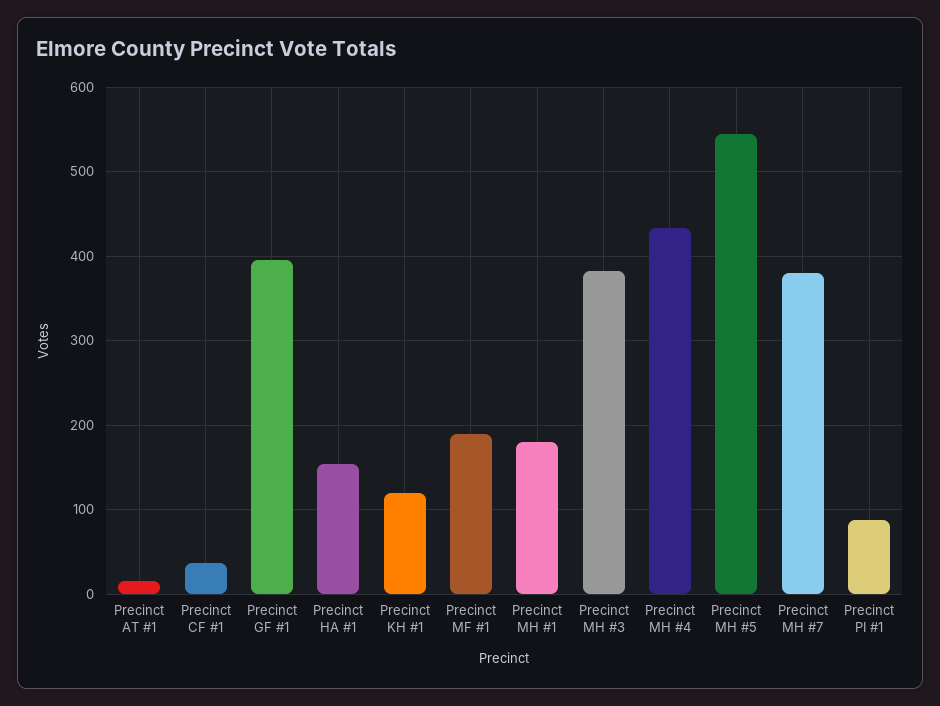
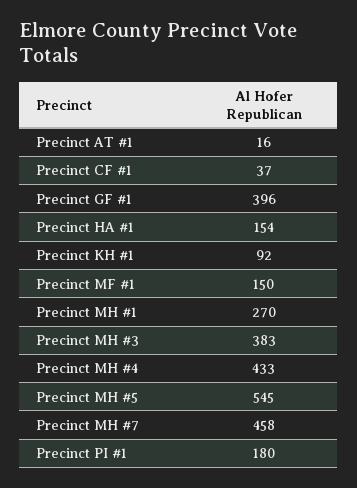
Precinct KH #1: 120 -> 92
Precinct MF #1: 190 -> 150
Precinct MH #1: 180 -> 270
Precinct MH #7: 380 -> 458
Precinct PI #1: 90 -> 180

